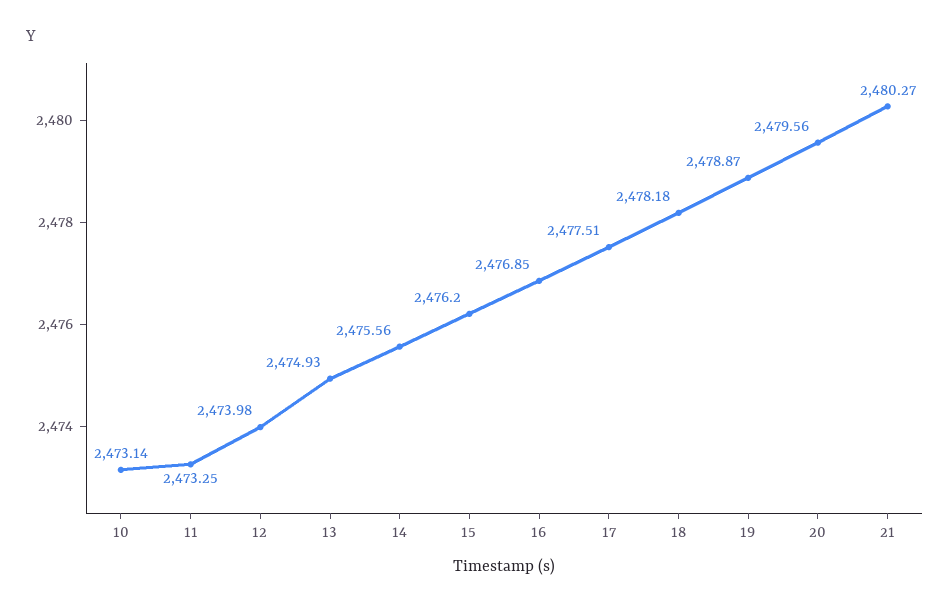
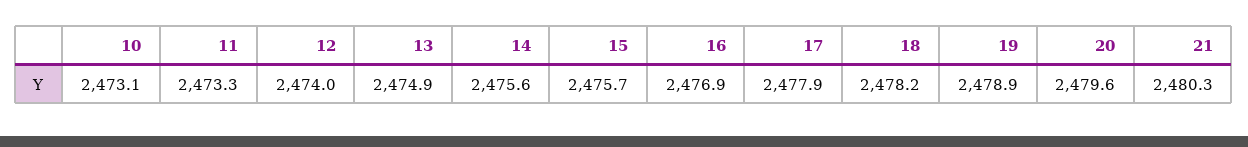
15: 2476.2 -> 2475.7
17: 2477.51 -> 2477.9

